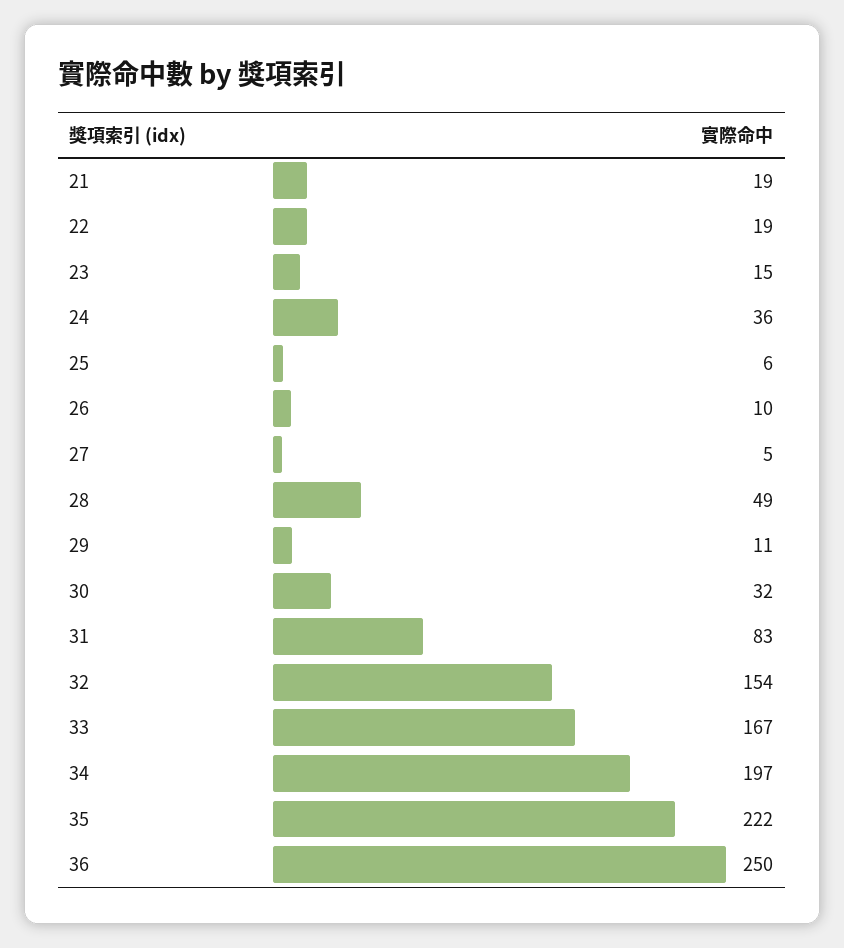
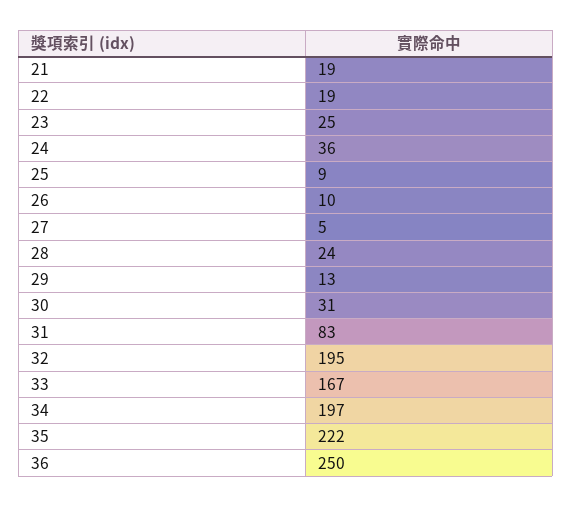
23: 15 -> 25
25: 6 -> 9
28: 49 -> 24
29: 11 -> 13
30: 32 -> 31
32: 154 -> 195

